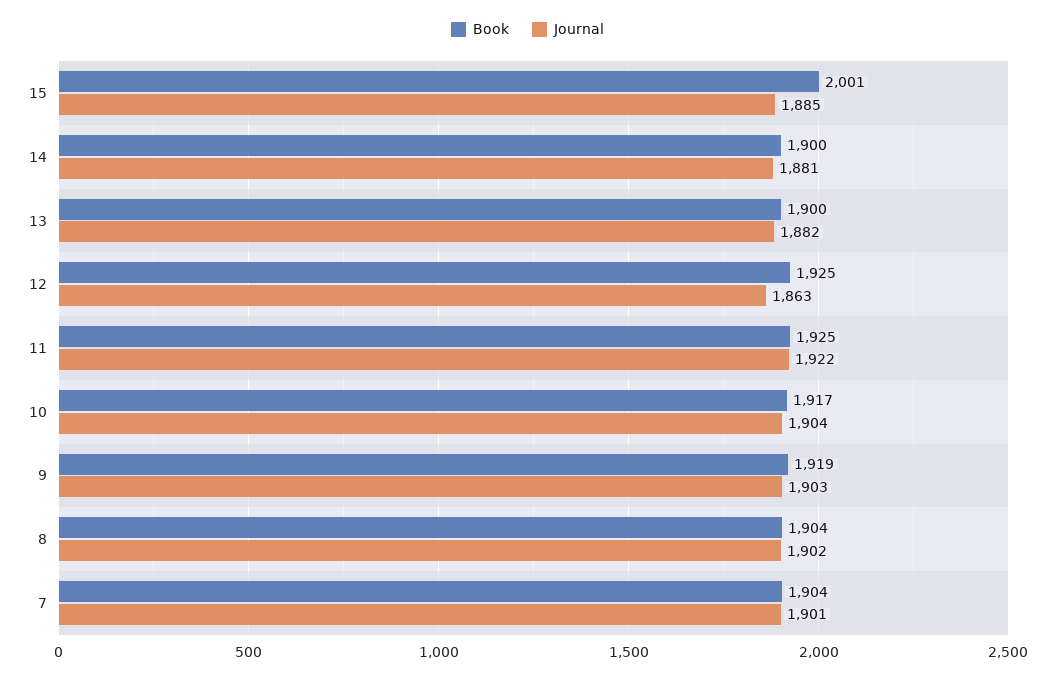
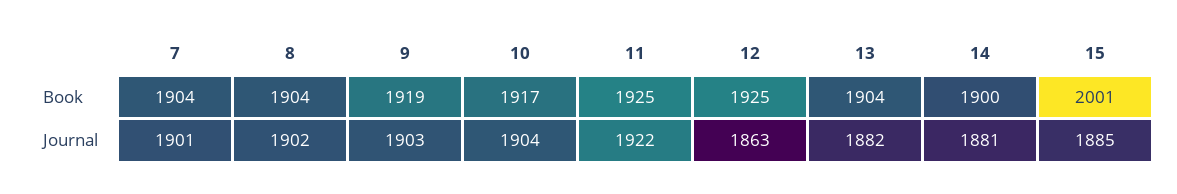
Book, 13: 1900 -> 1904

